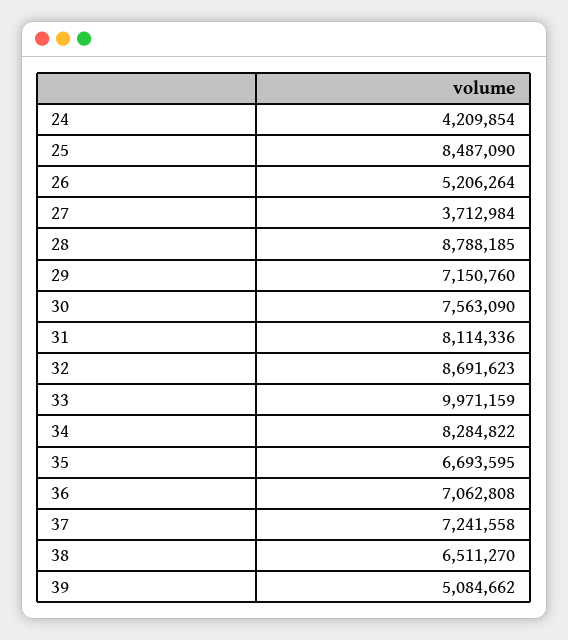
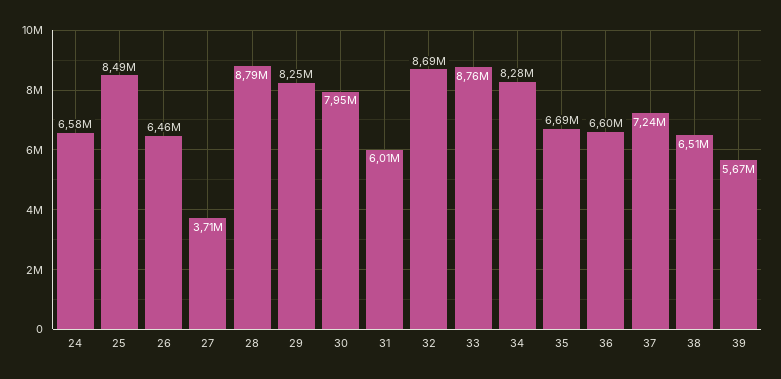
24: 4209854 -> 6580000
26: 5206264 -> 6460000
29: 7150760 -> 8250000
30: 7563090 -> 7950000
31: 8114336 -> 6010000
33: 9971159 -> 8760000
36: 7062808 -> 6600000
39: 5084662 -> 5670000

